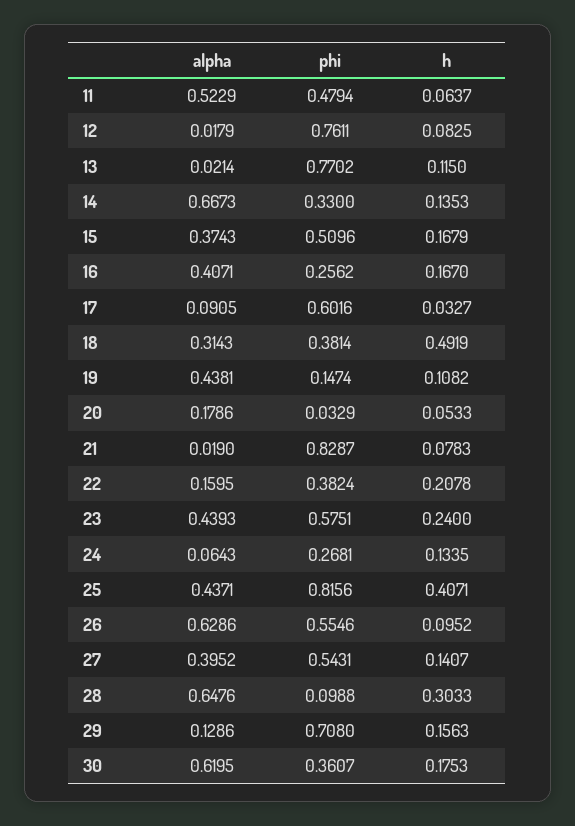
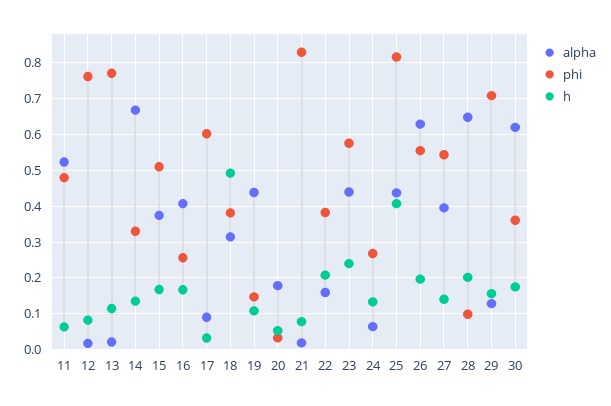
h, 26: 0.0952 -> 0.2
h, 28: 0.3033 -> 0.2

